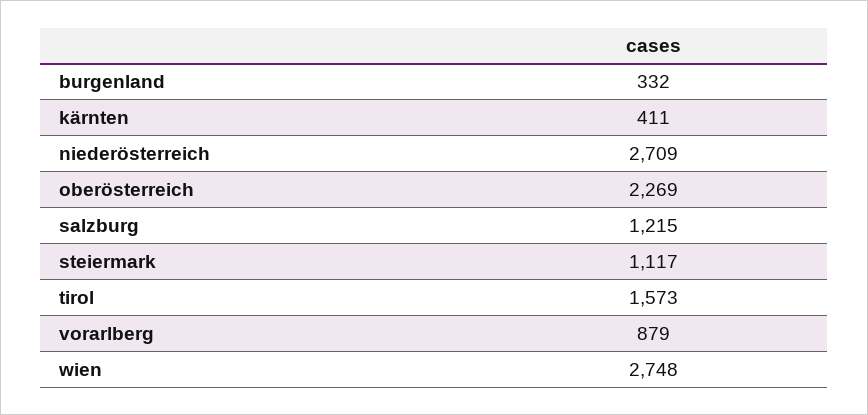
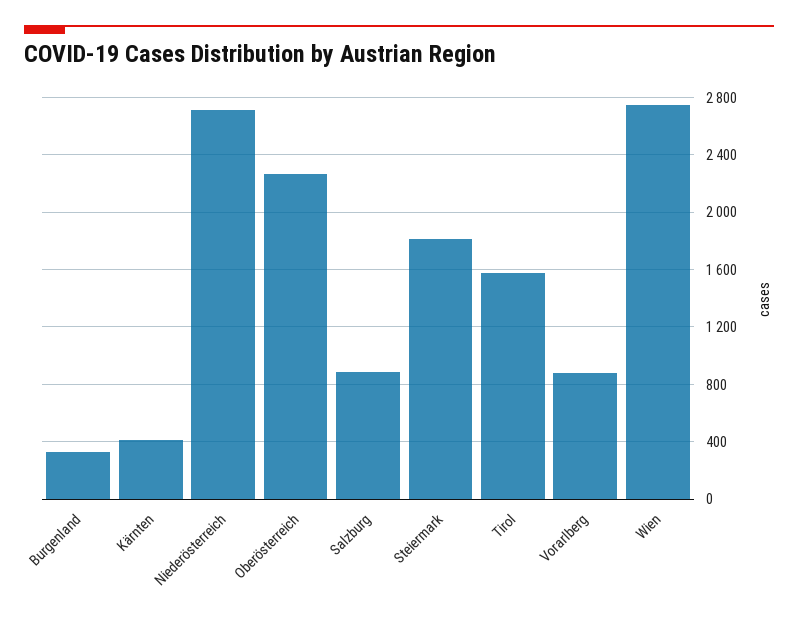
salzburg: 1215 -> 900
steiermark: 1117 -> 1800

